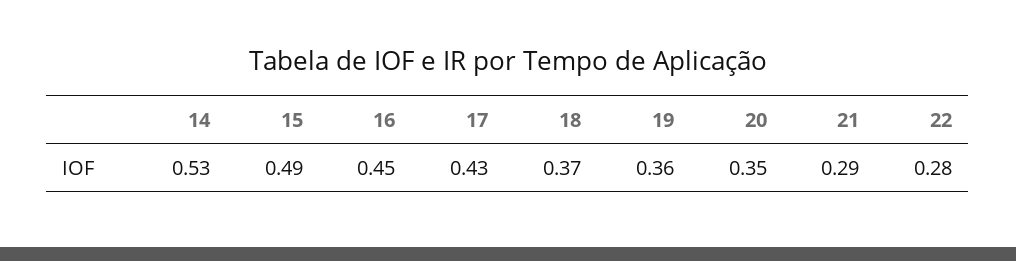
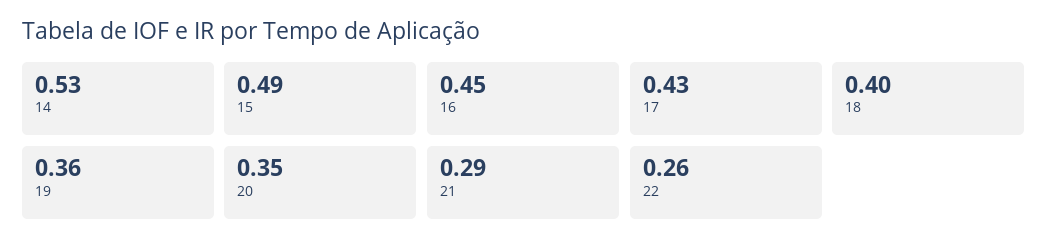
18: 0.37 -> 0.4
22: 0.28 -> 0.26

